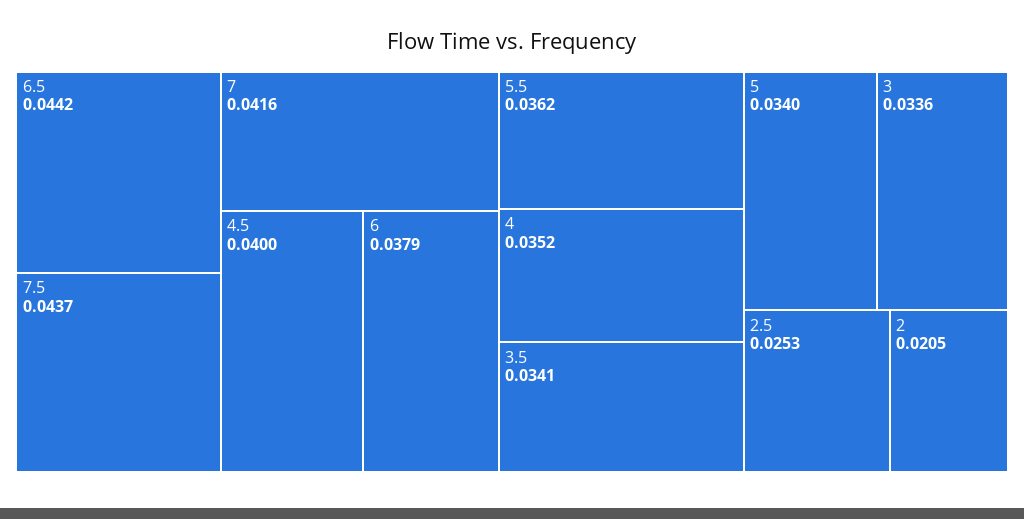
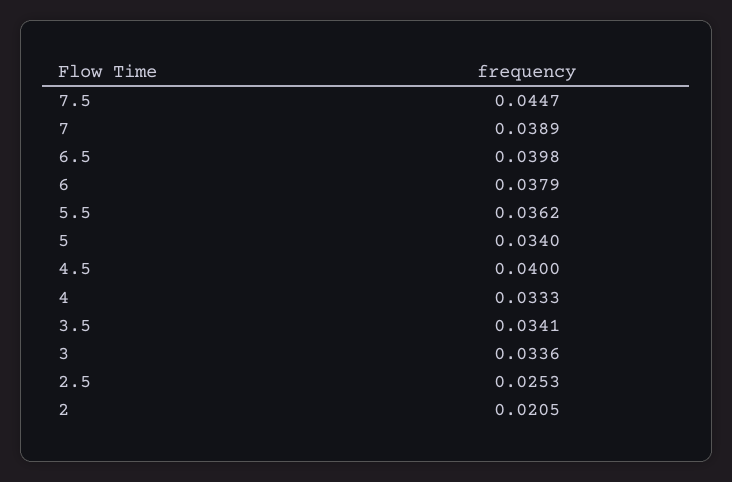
6.5: 0.0442 -> 0.0398
7.5: 0.0437 -> 0.0447
7: 0.0416 -> 0.0389
4: 0.0352 -> 0.0333

